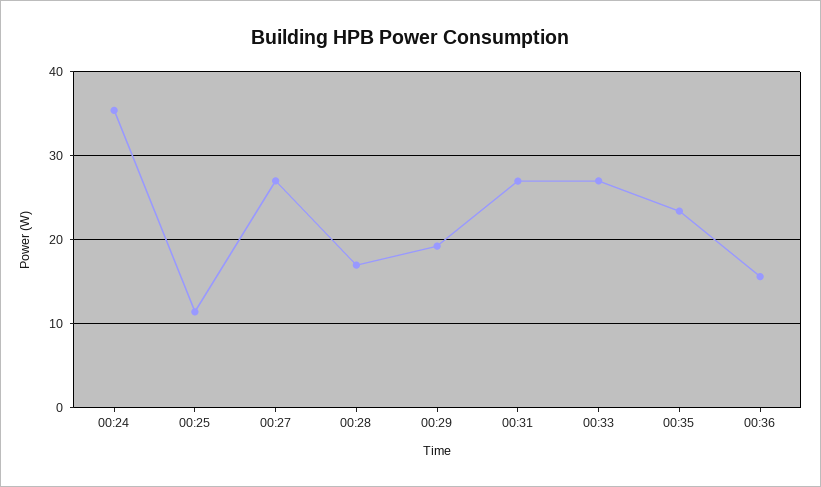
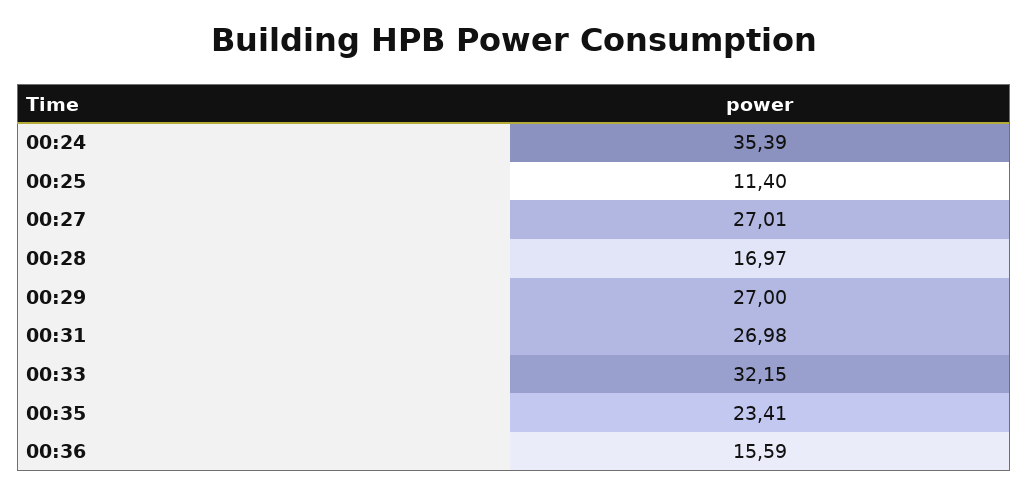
00:29: 19 -> 27
00:33: 27 -> 32.15

